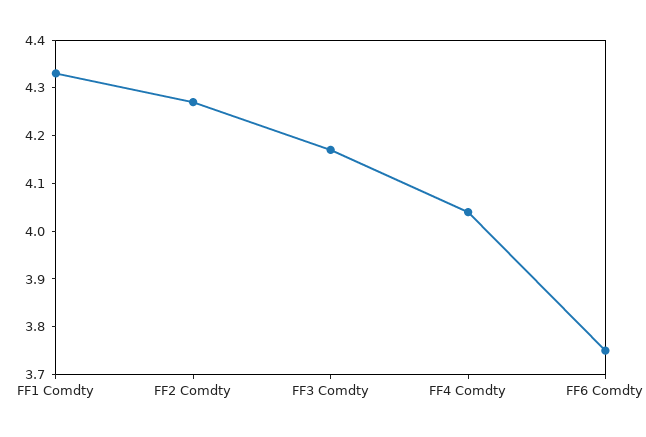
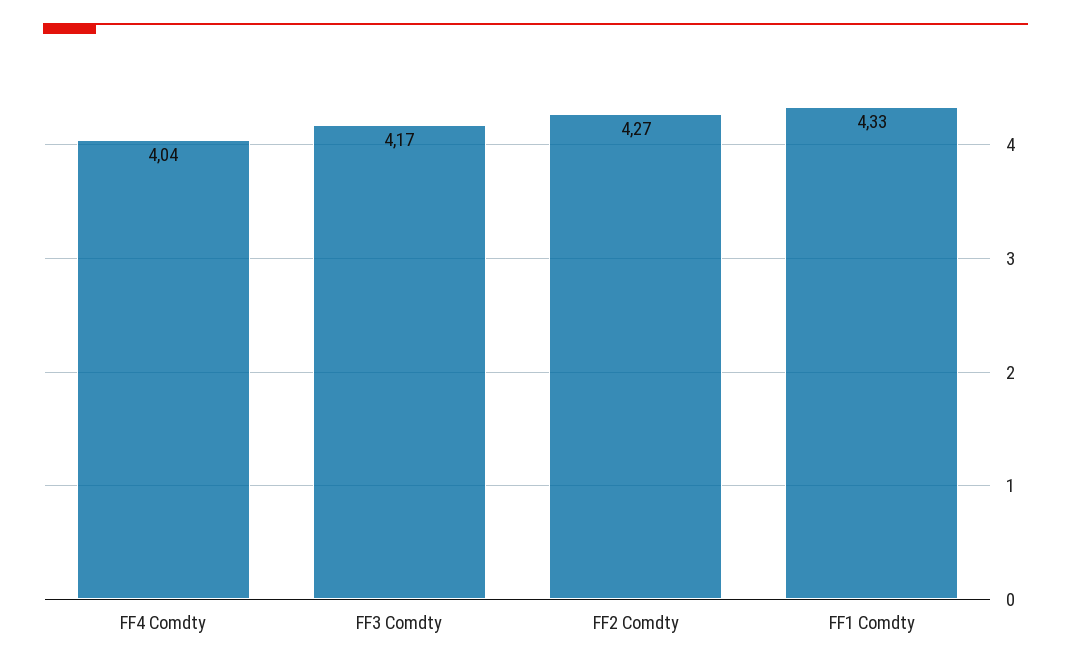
FF6 Comdty: 3.75 -> none

